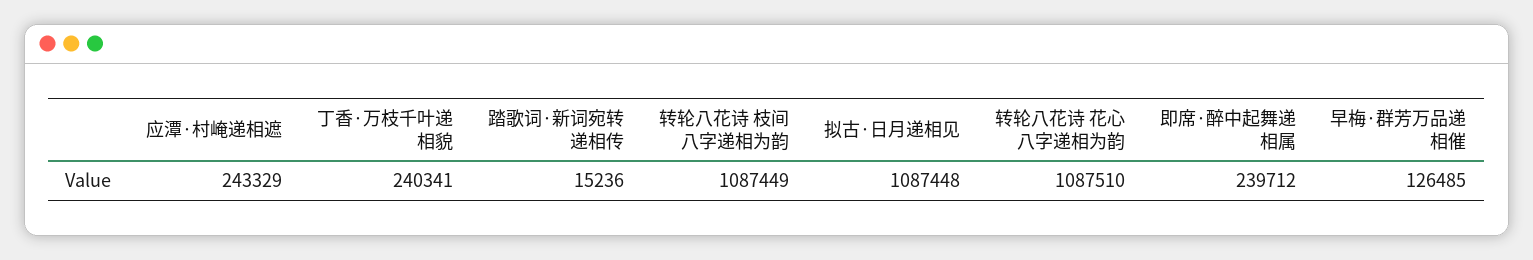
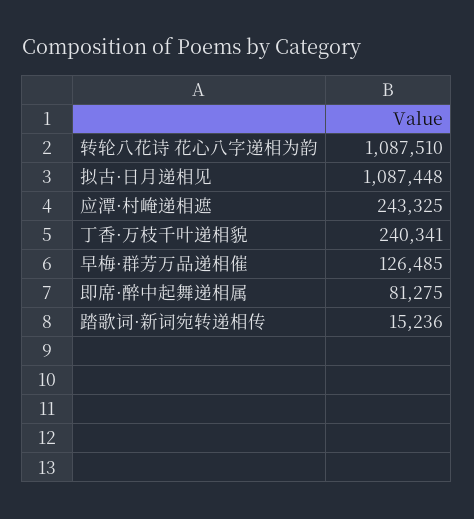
应潭·村崦递相遮: 243329 -> 243325
转轮八花诗 枝间八字递相为韵: 1087449 -> none
即席·醉中起舞递相属: 239712 -> 81275

